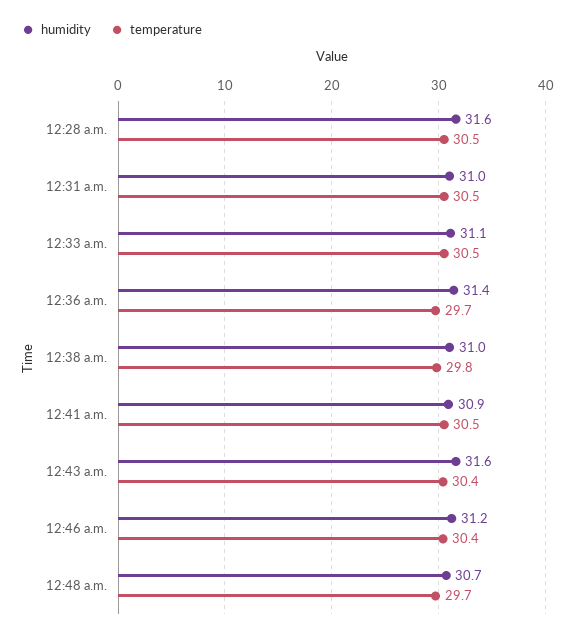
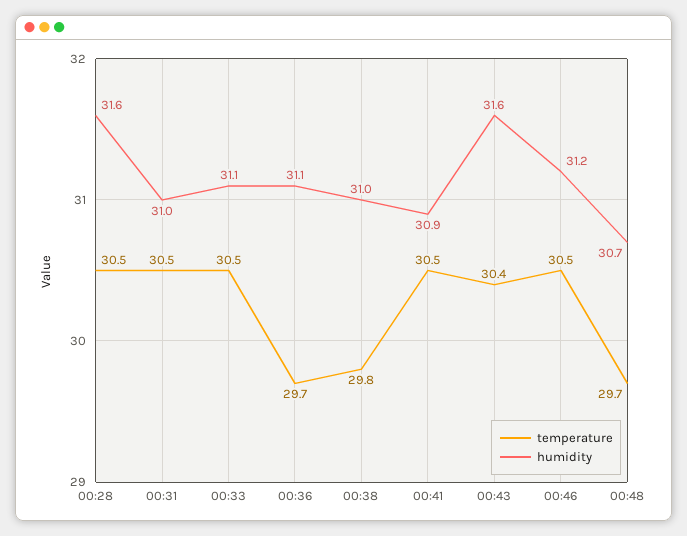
humidity, 12:36 a.m.: 31.4 -> 31.1
temperature, 12:46 a.m.: 30.4 -> 30.5

